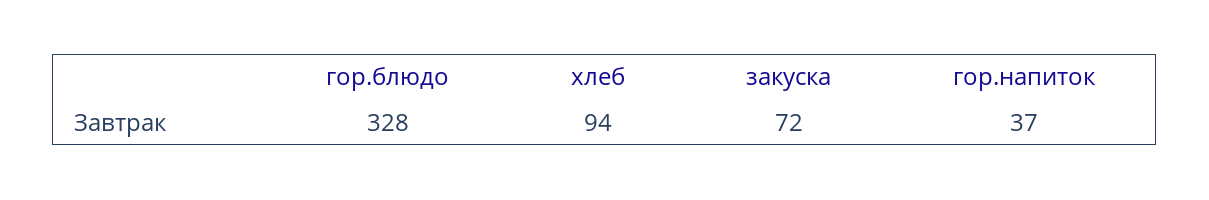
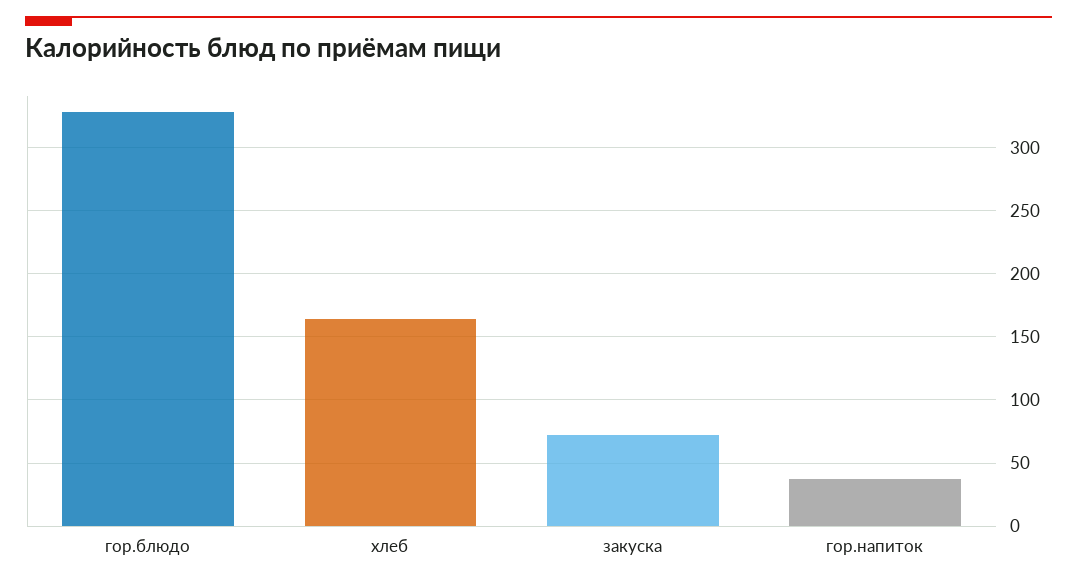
хлеб: 94 -> 165

